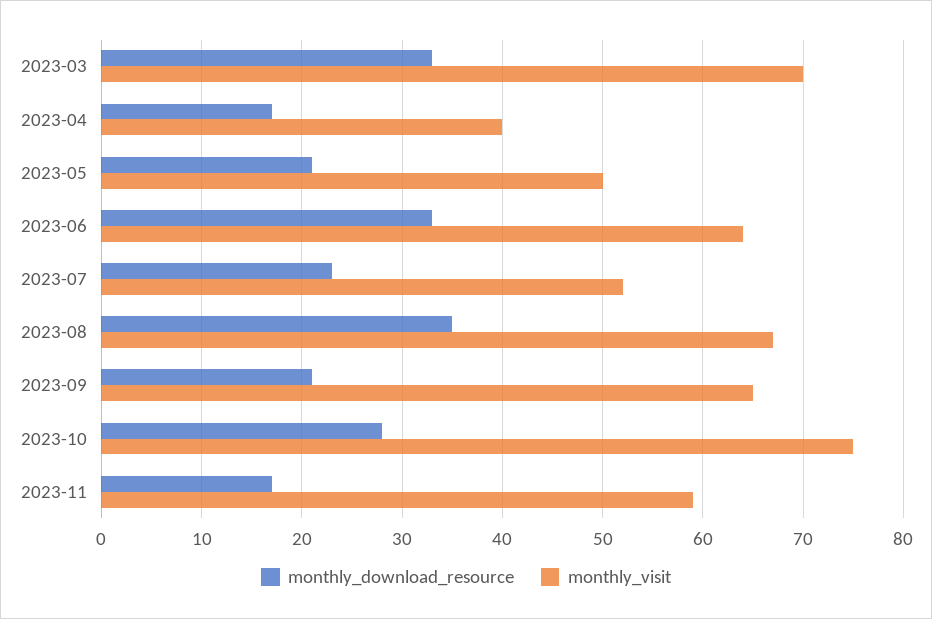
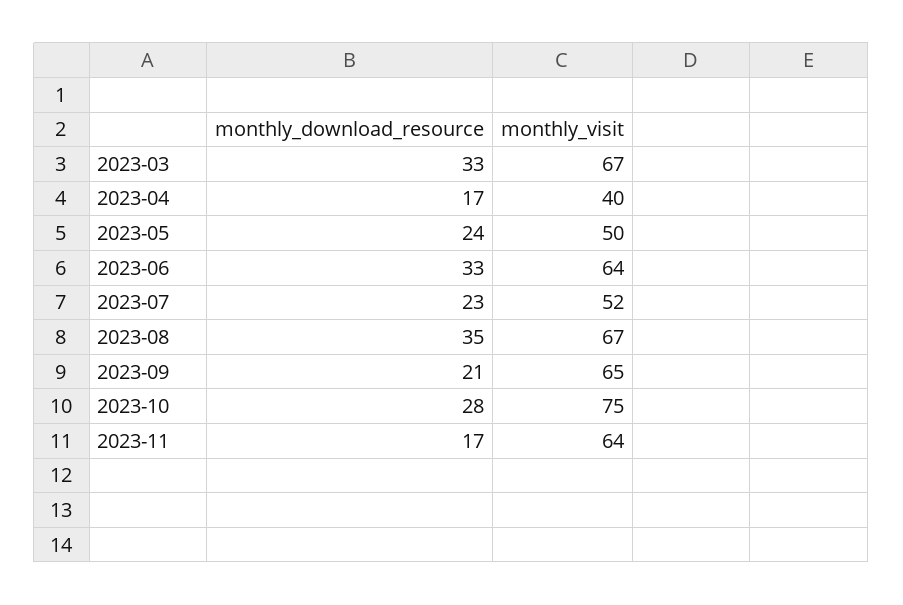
monthly_visit, 2023-03: 70 -> 67
monthly_download_resource, 2023-05: 21 -> 24
monthly_visit, 2023-11: 59 -> 64

